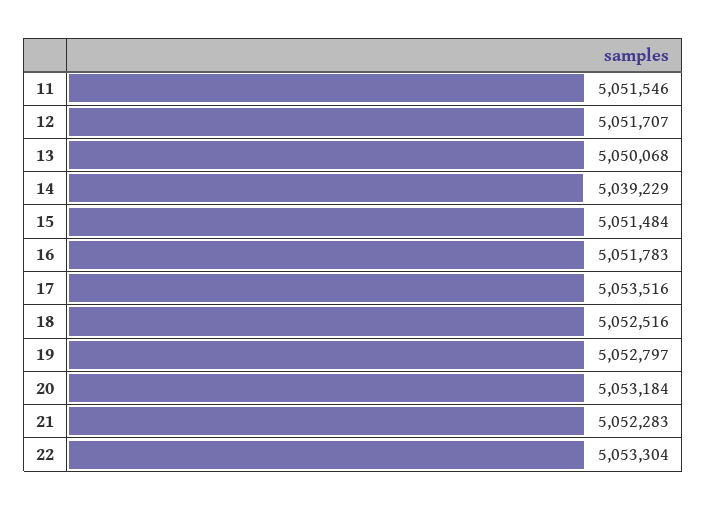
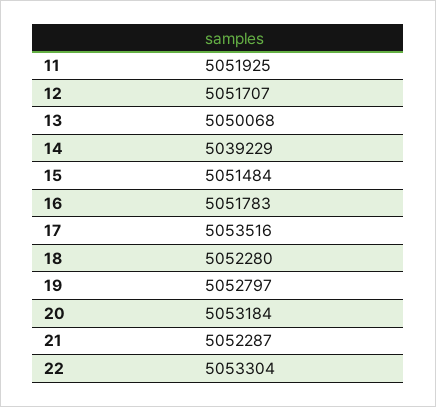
11: 5051546 -> 5051925
18: 5052516 -> 5052280
21: 5052283 -> 5052287

